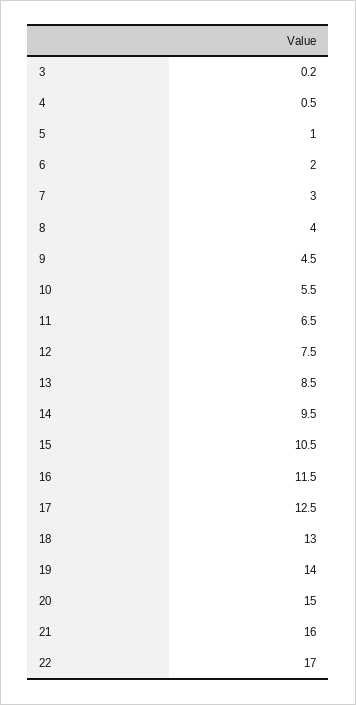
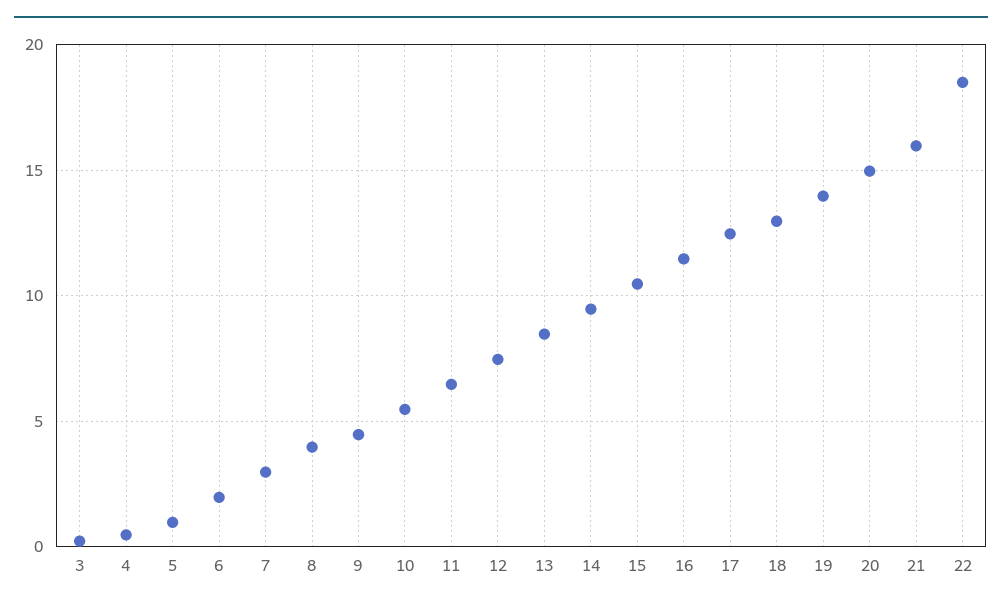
22: 17 -> 18.5

